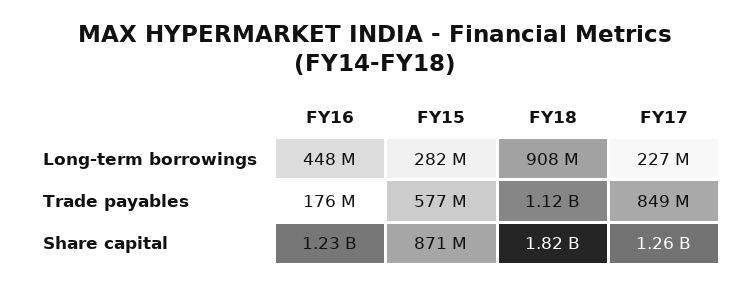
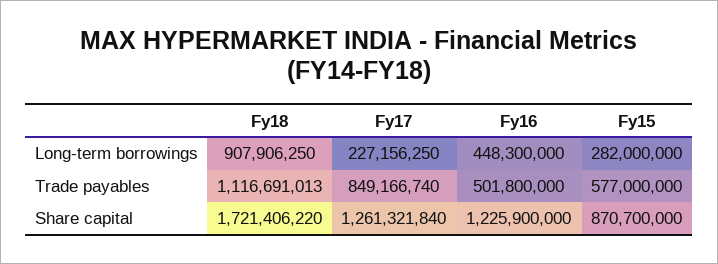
FY16, Trade payables: 176000000 -> 501800000
FY18, Share capital: 1820000000 -> 1721406220

